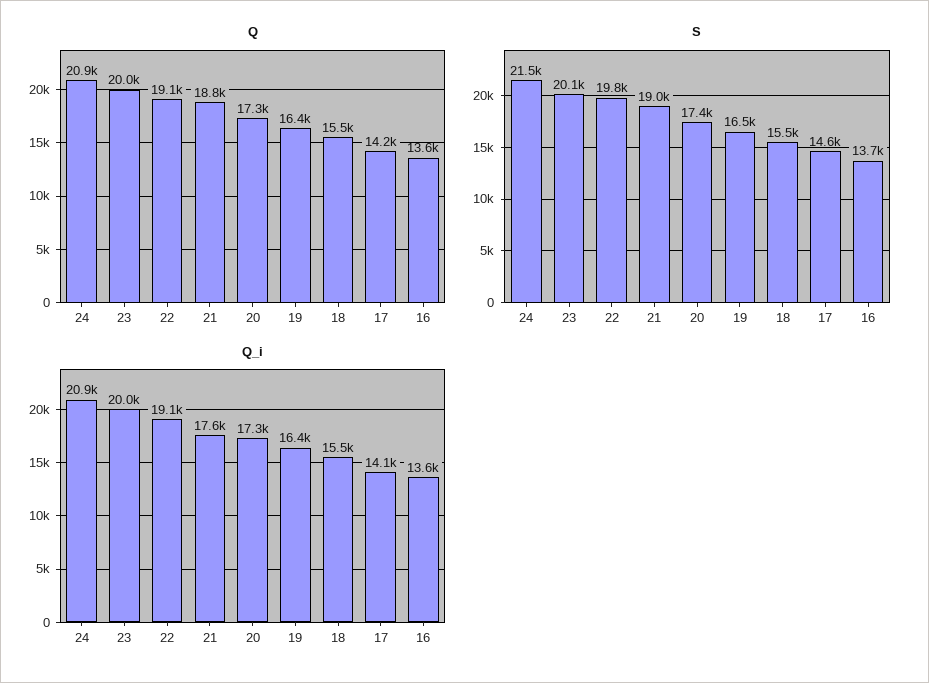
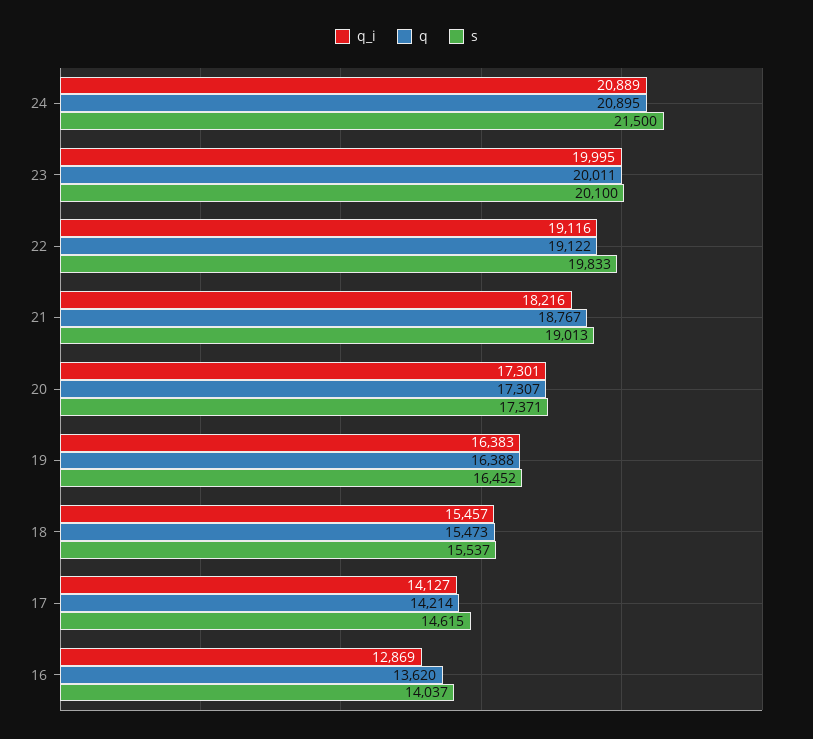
S, 16: 13700 -> 14037
Q_i, 21: 17600 -> 18216
Q_i, 16: 13600 -> 12869

